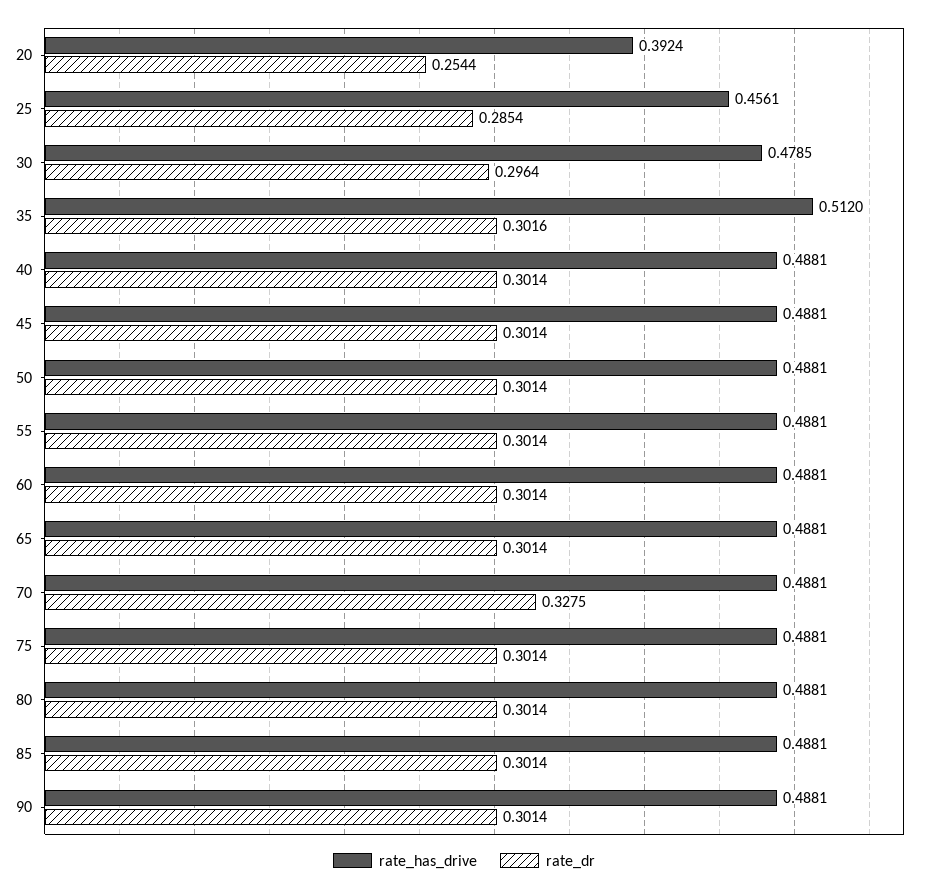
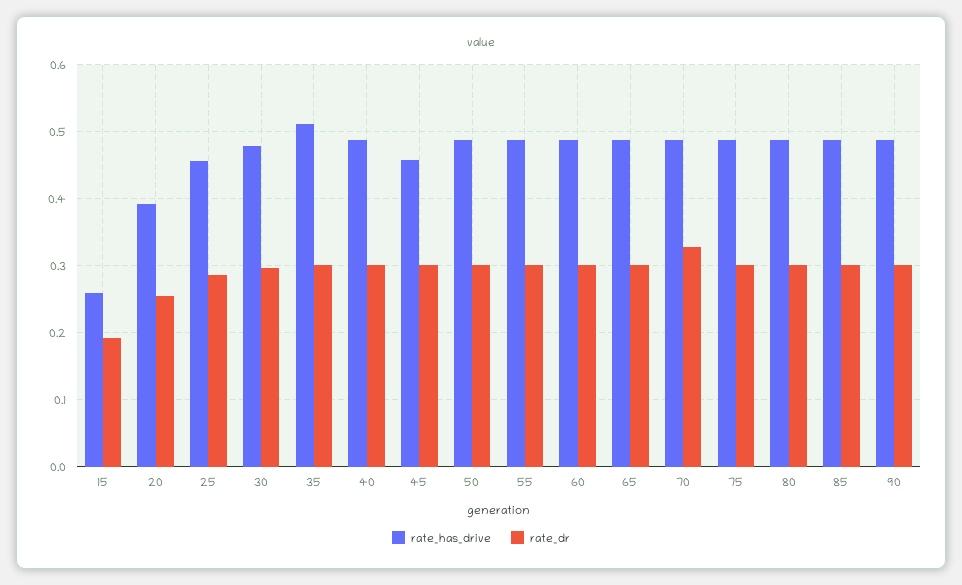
rate_has_drive, 45: 0.4881 -> 0.46
rate_has_drive, 15: none -> 0.26
rate_dr, 15: none -> 0.19

